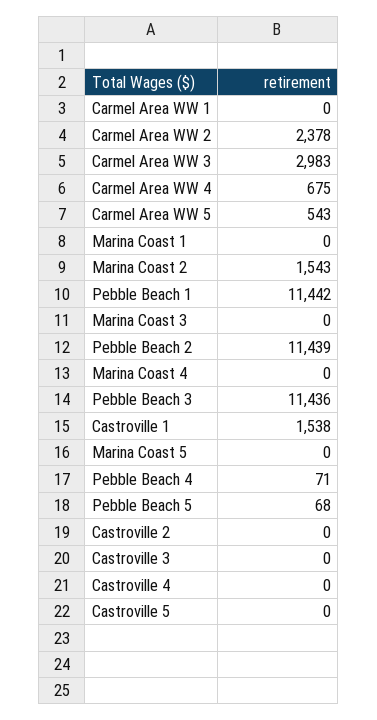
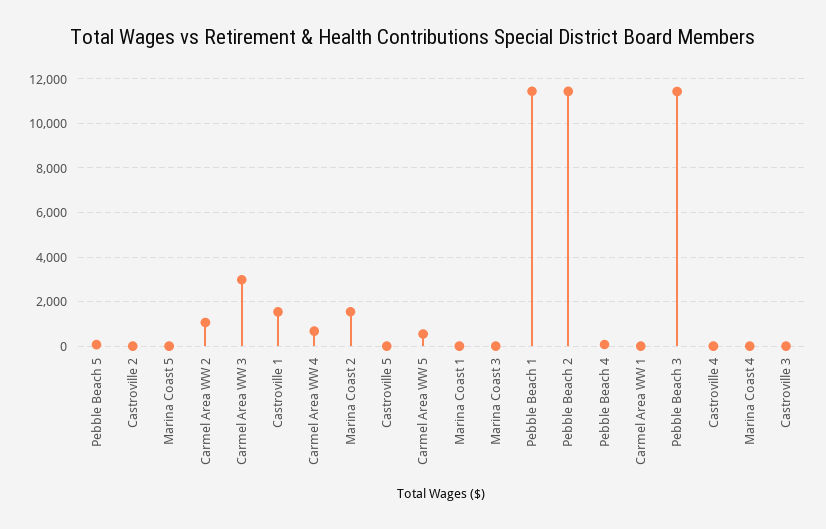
Carmel Area WW 2: 2378 -> 1000

